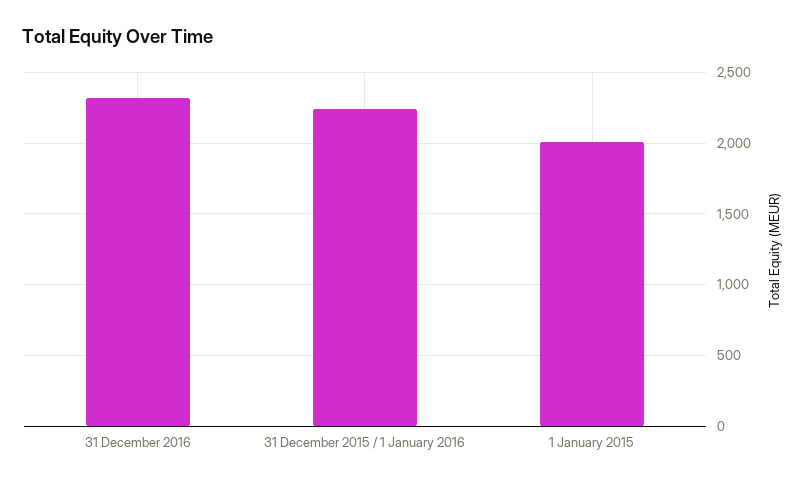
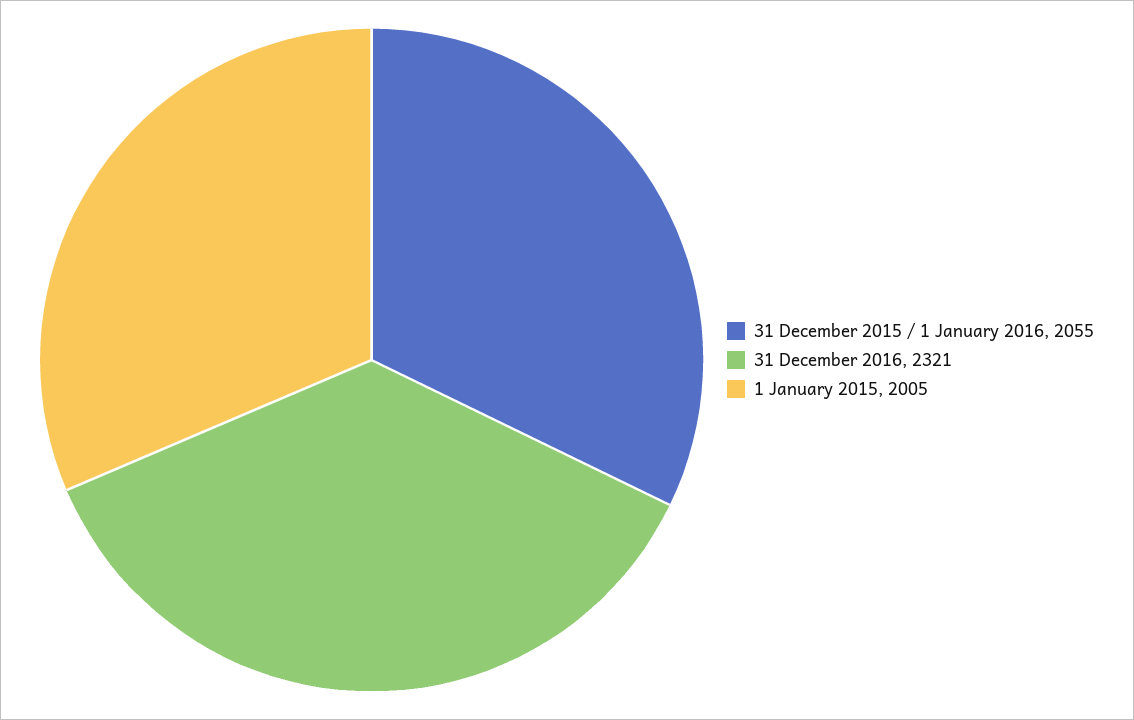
31 December 2015 / 1 January 2016: 2250 -> 2055

